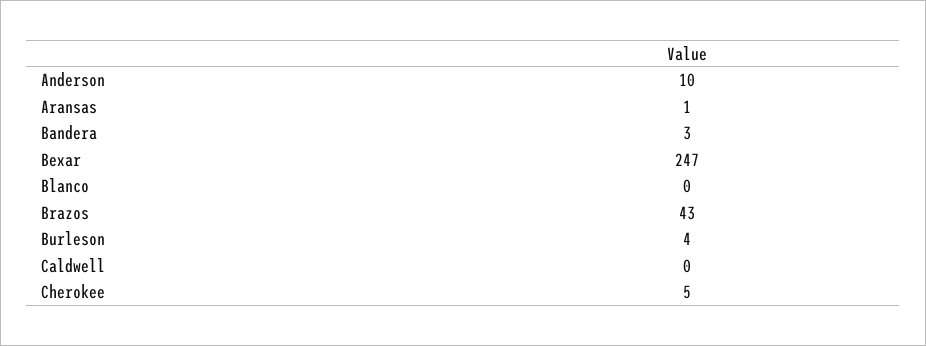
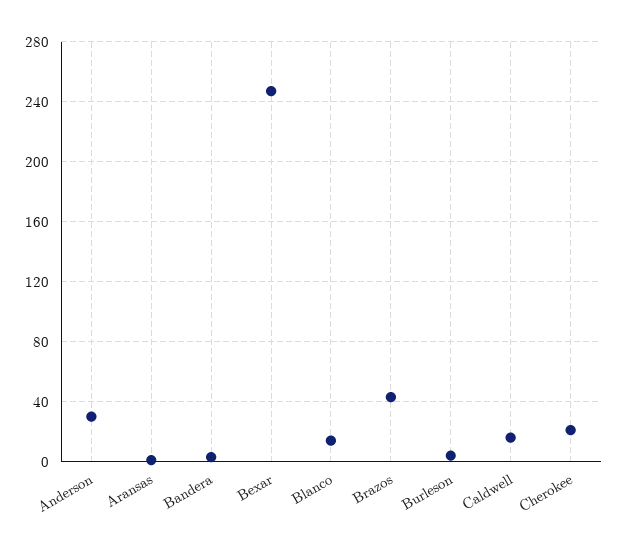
Anderson: 10 -> 30
Blanco: 0 -> 15
Caldwell: 0 -> 15
Cherokee: 5 -> 20

